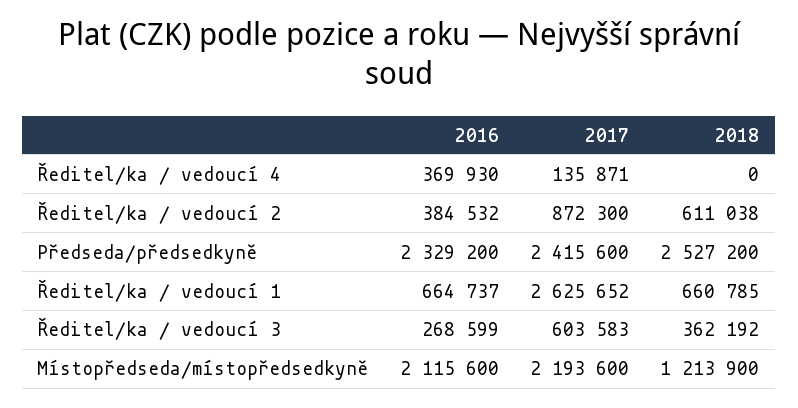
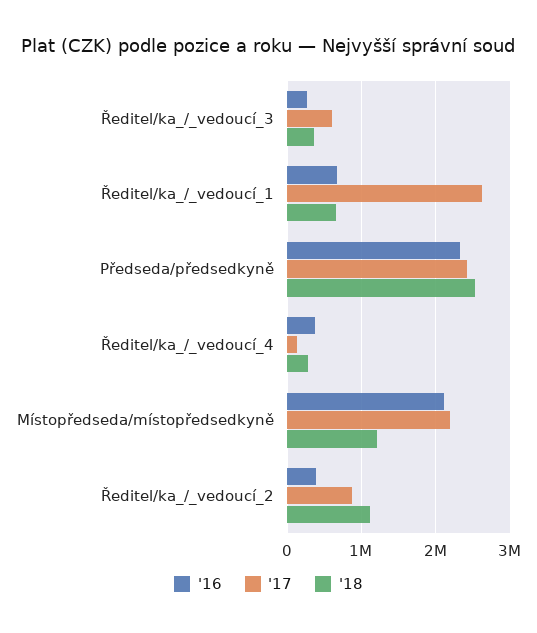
2018, Ředitel/ka / vedoucí 4: 0 -> 300000
2018, Ředitel/ka / vedoucí 2: 611038 -> 1100000

